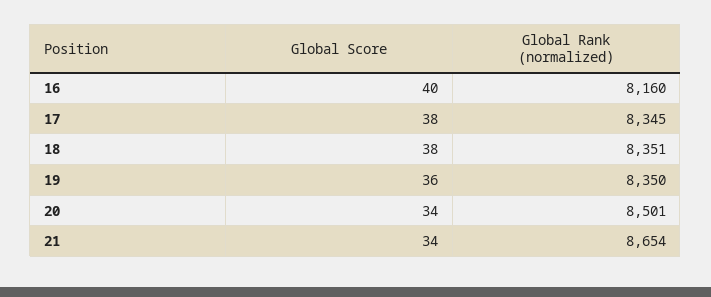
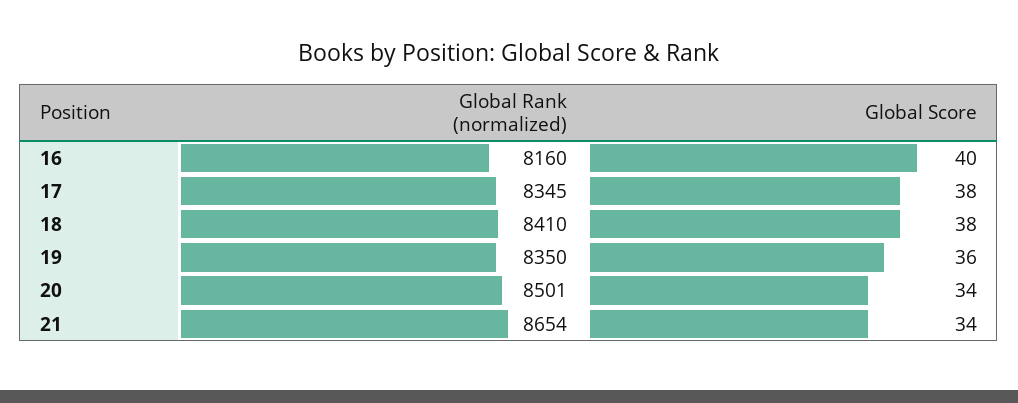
Global Rank (normalized), 18: 8351 -> 8410

